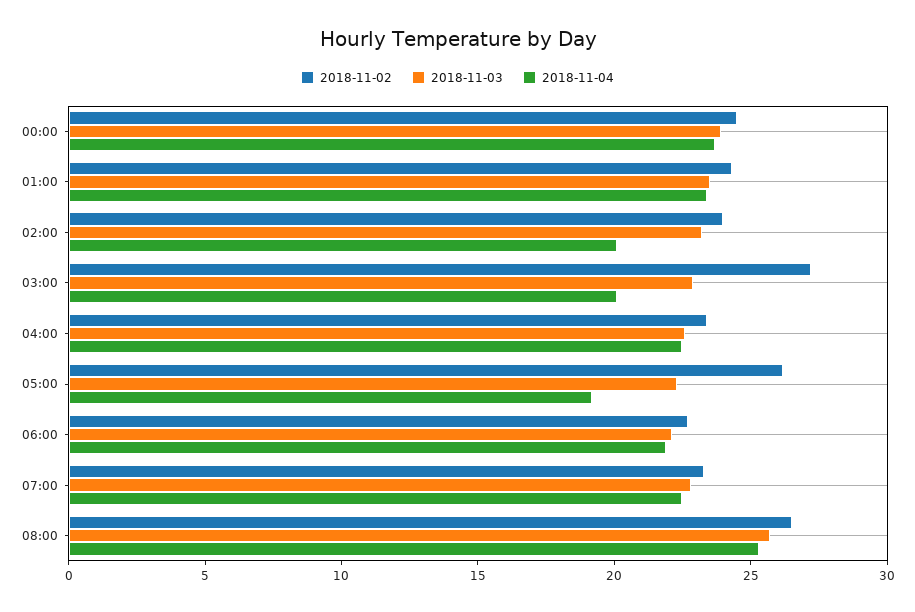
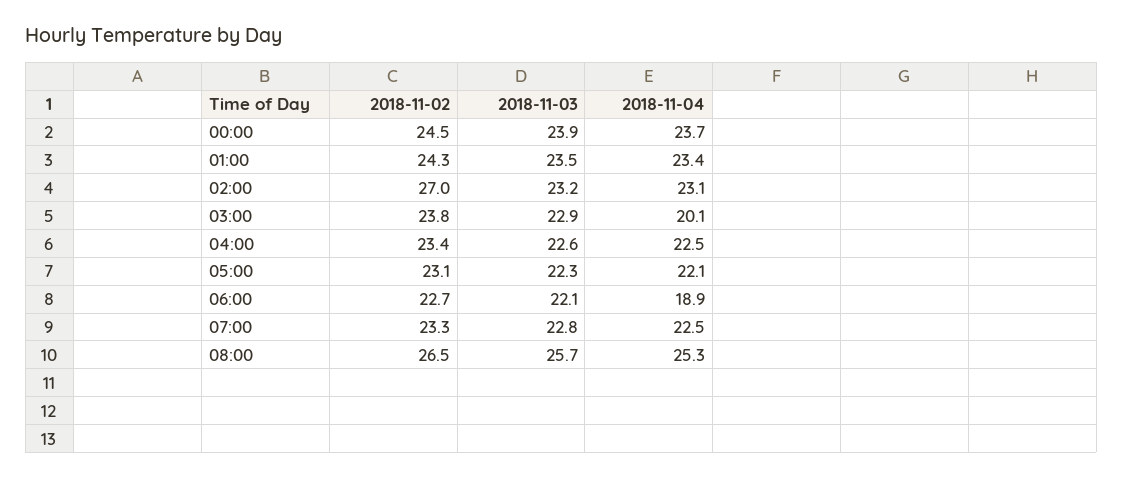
2018-11-02, 02:00: 24 -> 27
2018-11-04, 02:00: 20 -> 23.1
2018-11-02, 03:00: 27 -> 23.8
2018-11-02, 05:00: 26 -> 23.1
2018-11-04, 05:00: 19 -> 22.1
2018-11-04, 06:00: 22 -> 18.9

